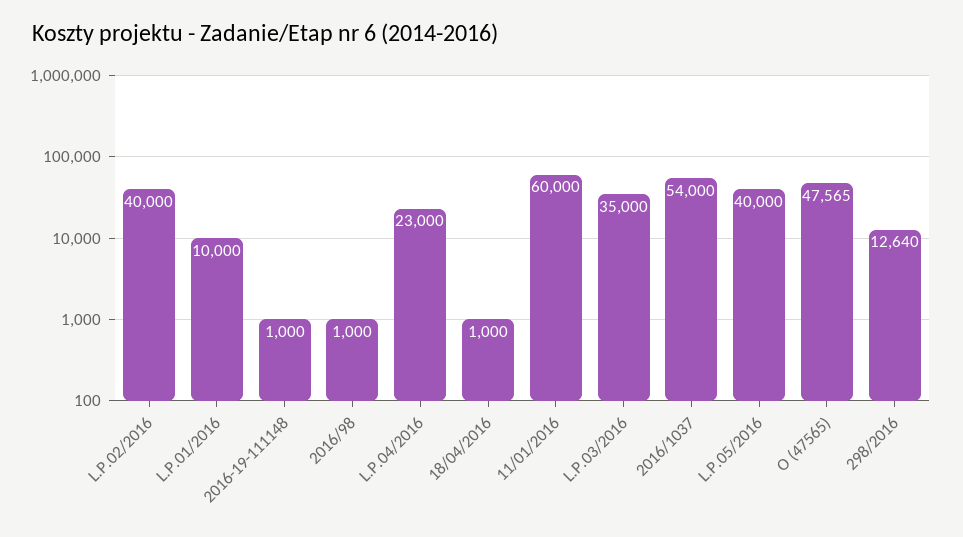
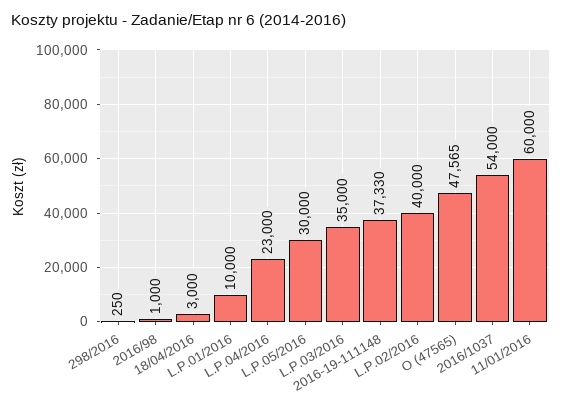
2016-19-111148: 1000 -> 37330
18/04/2016: 1000 -> 3000
L.P.05/2016: 40000 -> 30000
298/2016: 12640 -> 250

